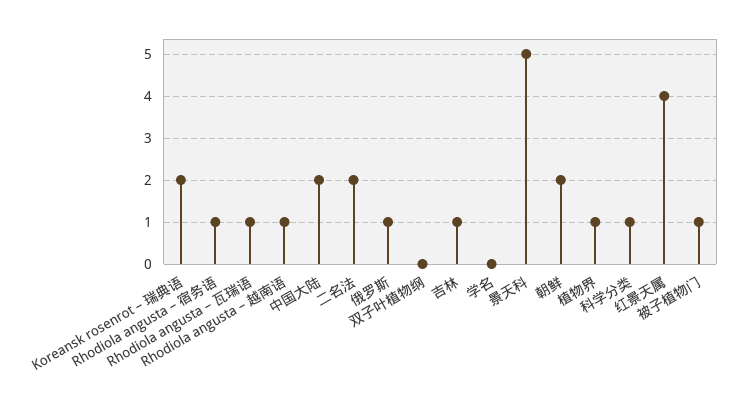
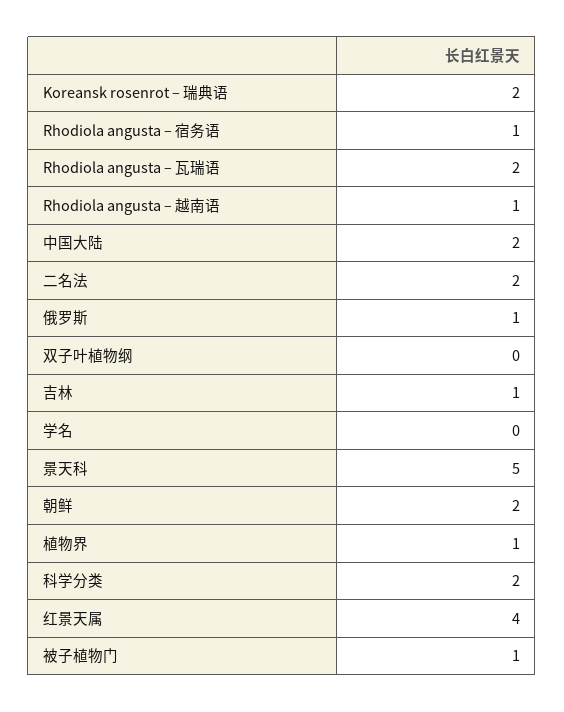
Rhodiola angusta – 瓦瑞语: 1 -> 2
科学分类: 1 -> 2

